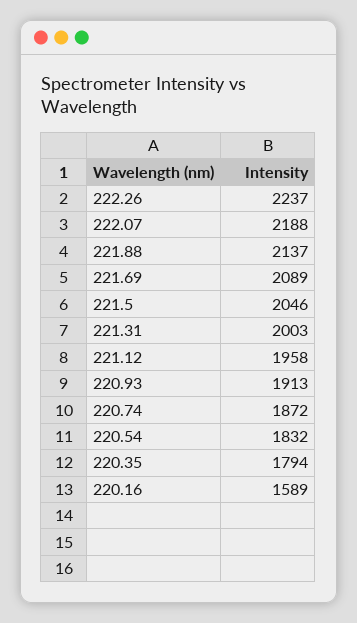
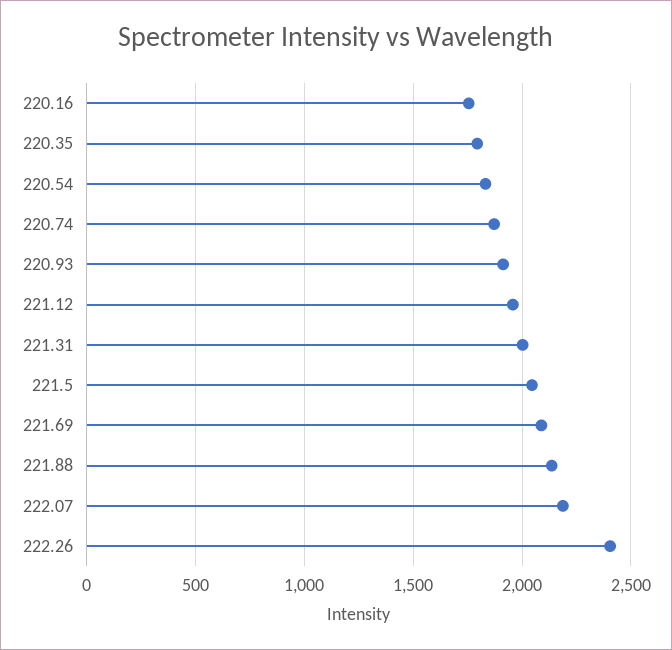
222.26: 2237 -> 2400
220.16: 1589 -> 1750

